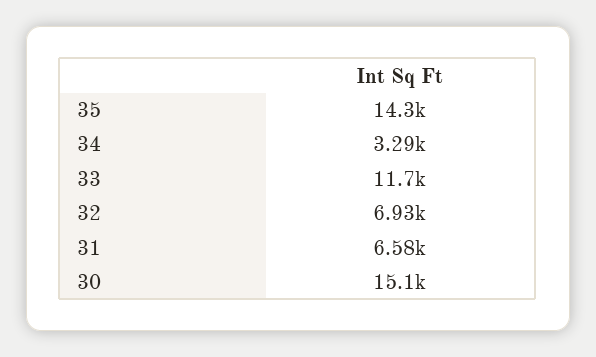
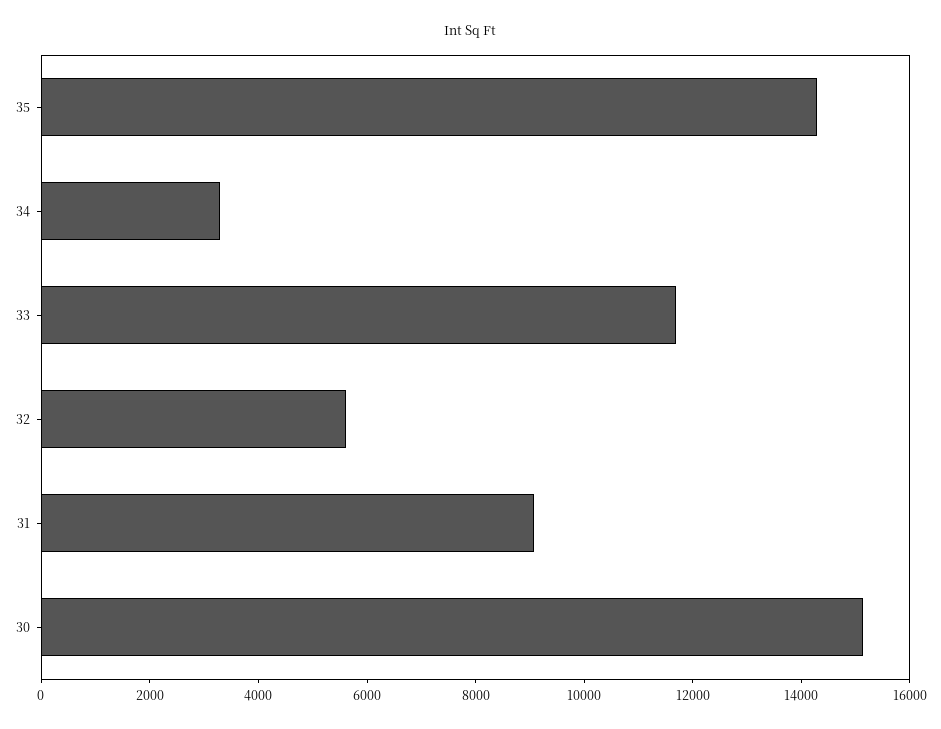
32: 6930 -> 5500
31: 6580 -> 9000

